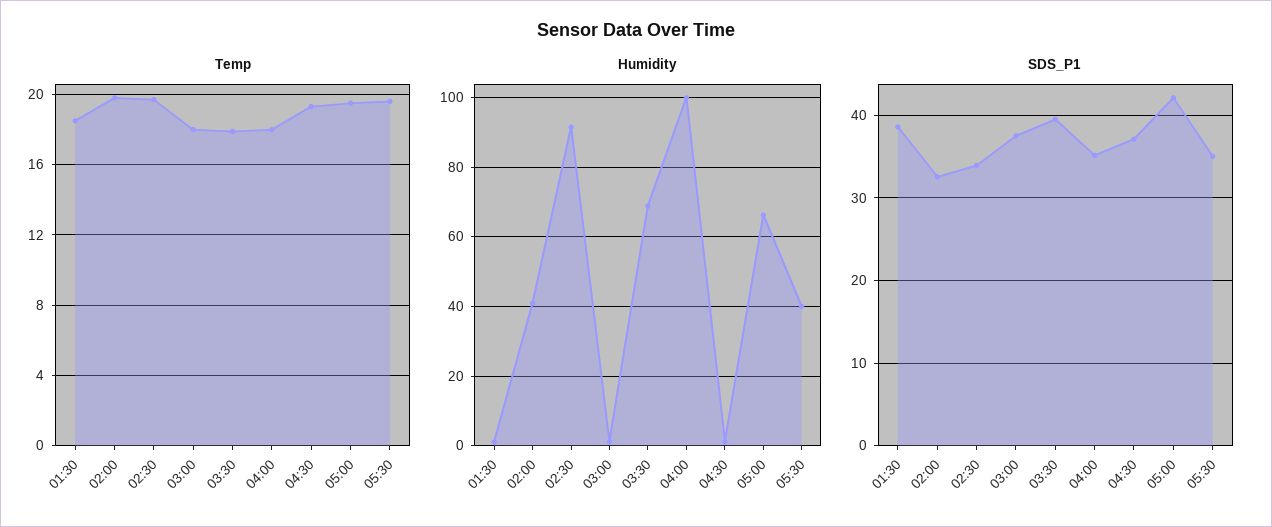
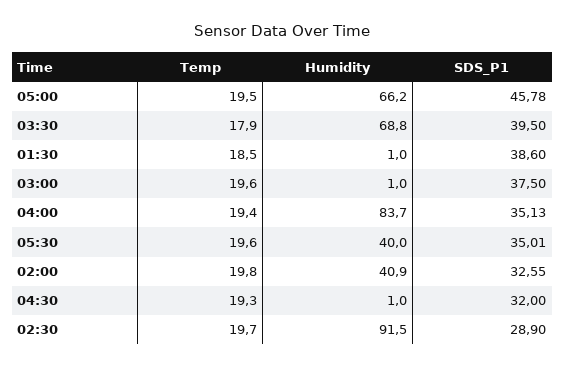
Temp, 03:00: 18 -> 19.6
Temp, 04:00: 18 -> 19.4
Humidity, 04:00: 100 -> 83.7
SDS_P1, 02:30: 34 -> 28.9
SDS_P1, 04:30: 37 -> 32
SDS_P1, 05:00: 42 -> 45.78

